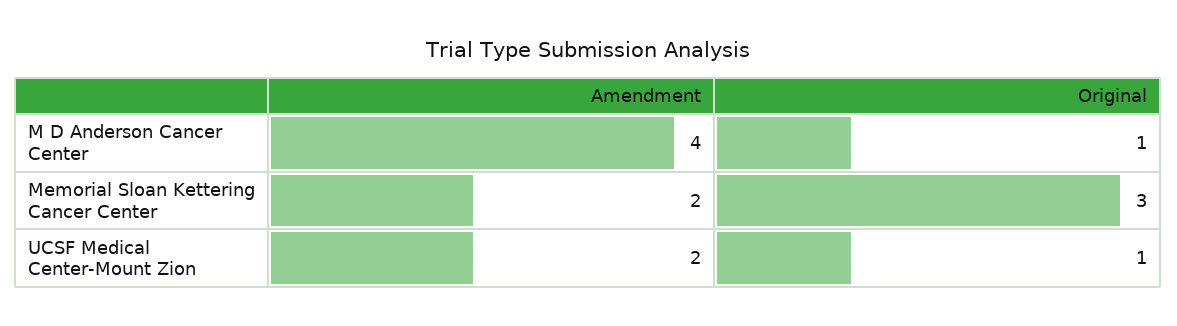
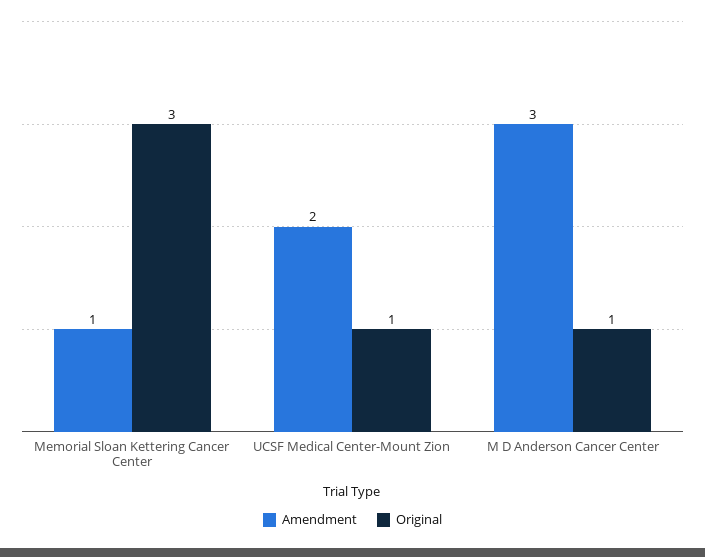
Amendment, M D Anderson Cancer Center: 4 -> 3
Amendment, Memorial Sloan Kettering Cancer Center: 2 -> 1

